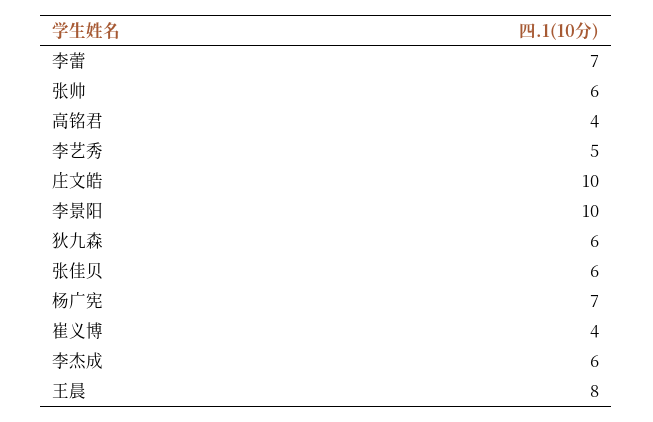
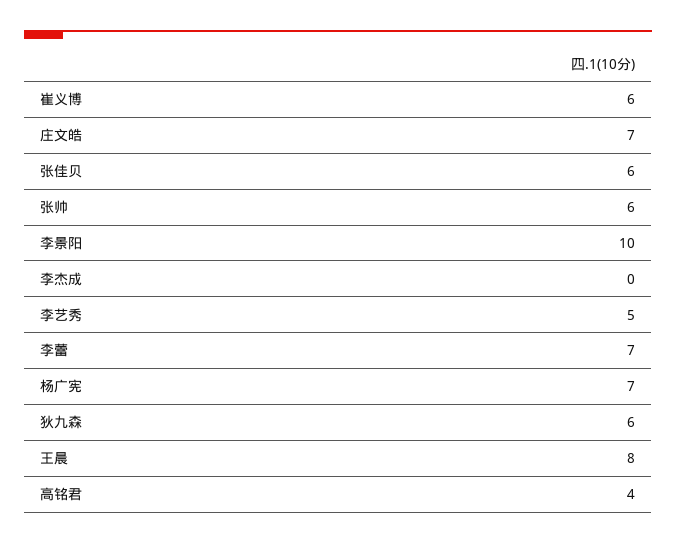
庄文皓: 10 -> 7
崔义博: 4 -> 6
李杰成: 6 -> 0

